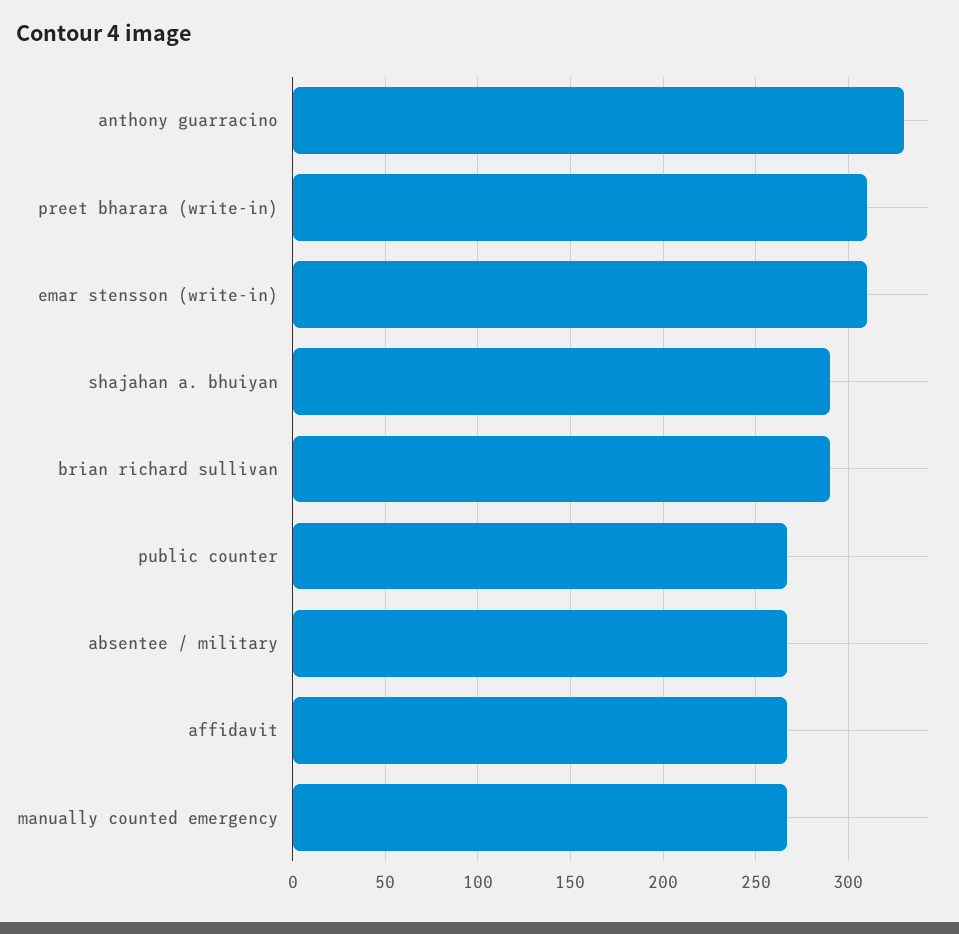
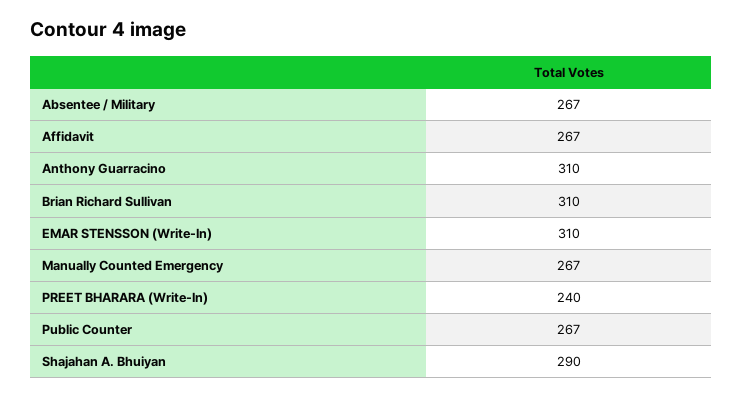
anthony guarracino: 330 -> 310
preet bharara (write-in): 310 -> 240
brian richard sullivan: 290 -> 310

